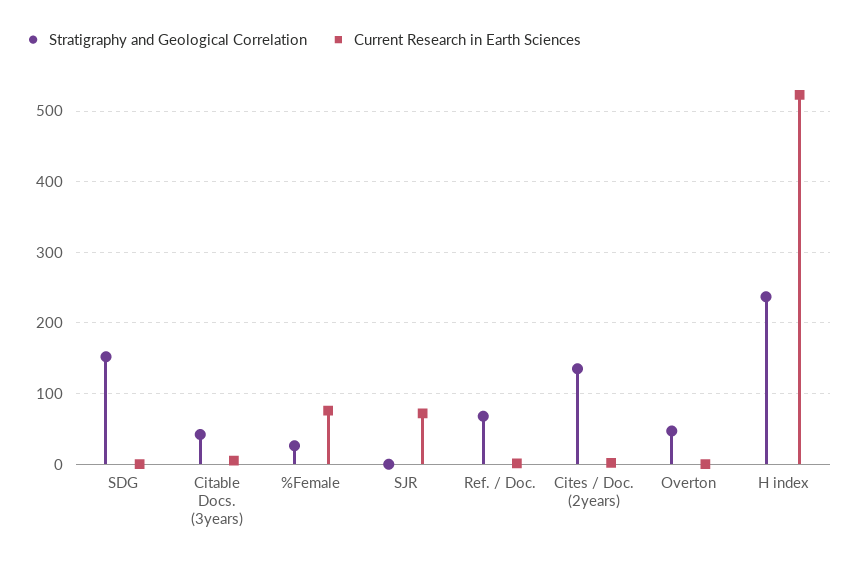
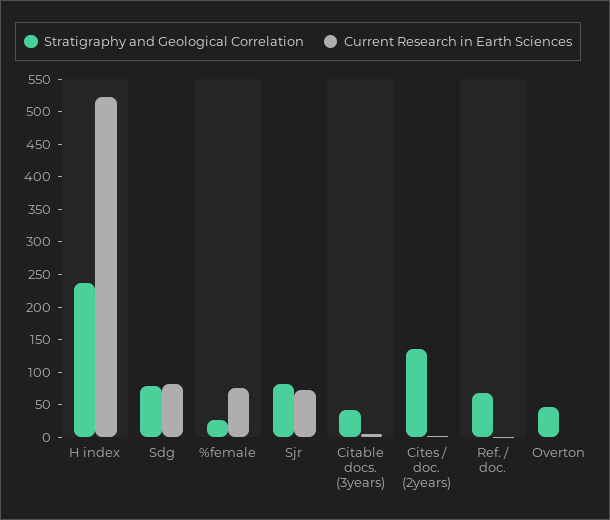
Stratigraphy and Geological Correlation, SDG: 150 -> 75
Current Research in Earth Sciences, SDG: 0 -> 75
Stratigraphy and Geological Correlation, SJR: 0 -> 75

